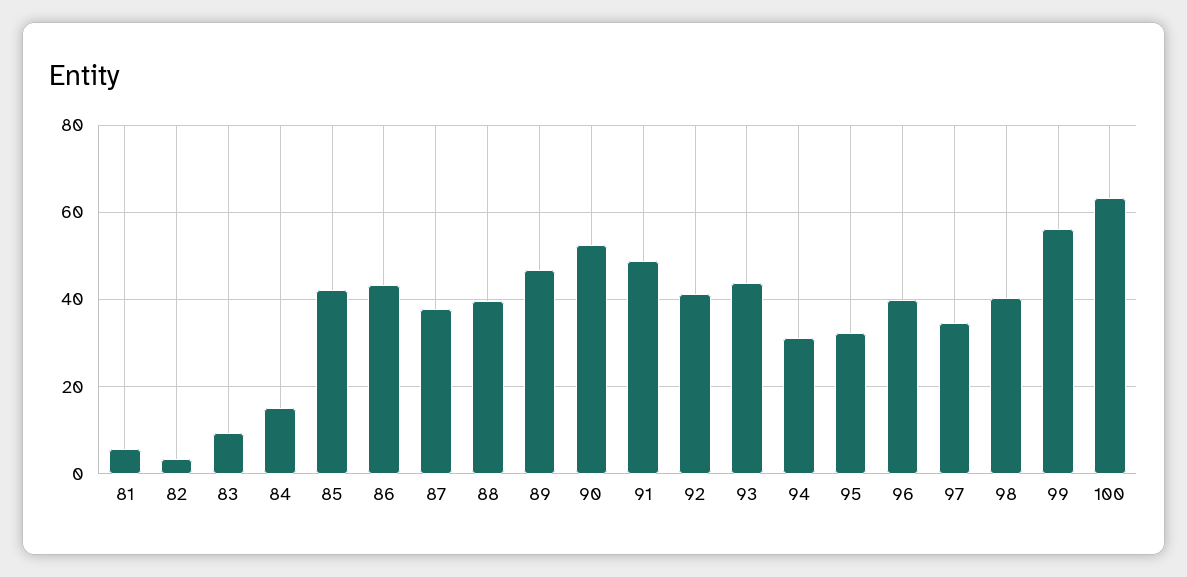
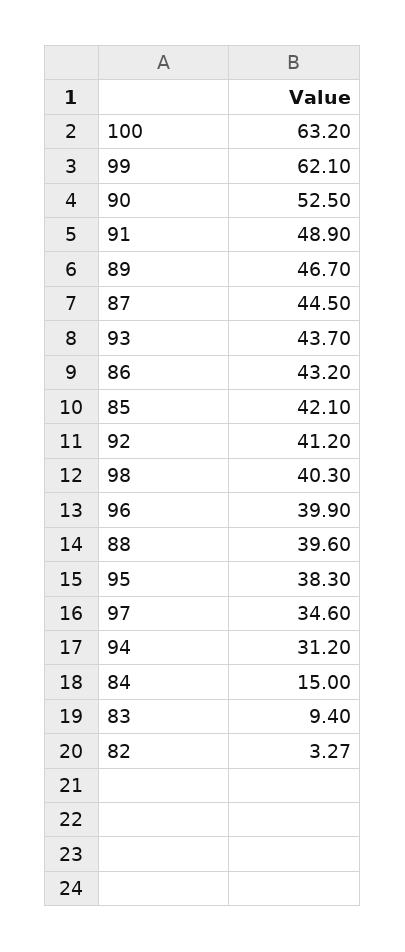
81: 6 -> none
87: 38 -> 44.5
95: 32 -> 38.3
99: 56 -> 62.1

